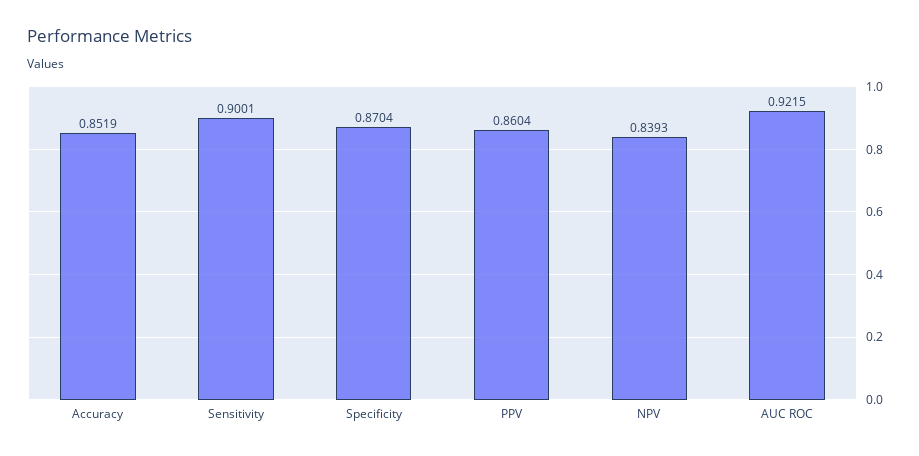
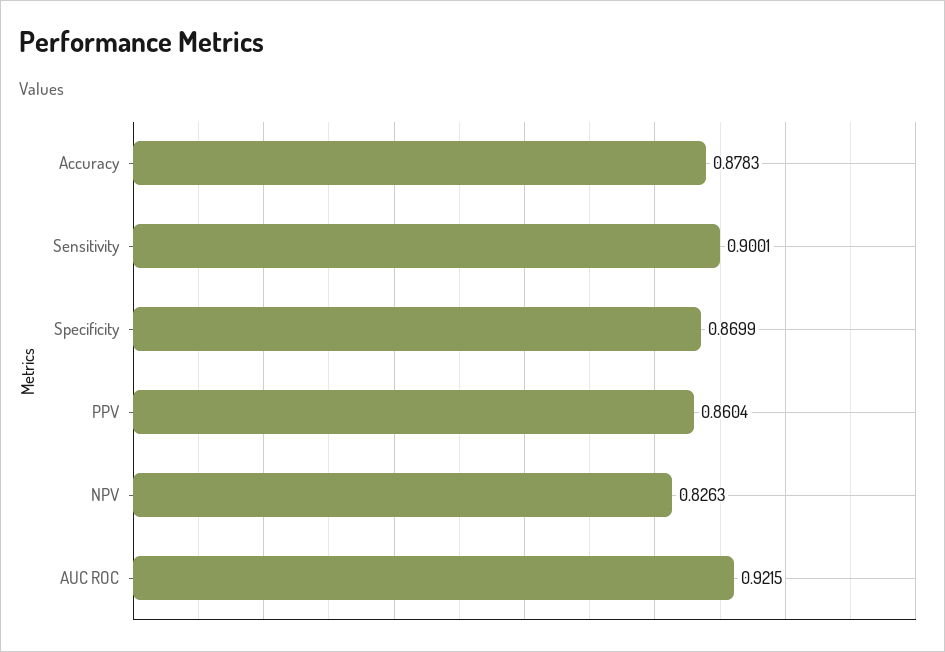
Accuracy: 0.8519 -> 0.8783
Specificity: 0.8704 -> 0.8699
NPV: 0.8393 -> 0.8263

